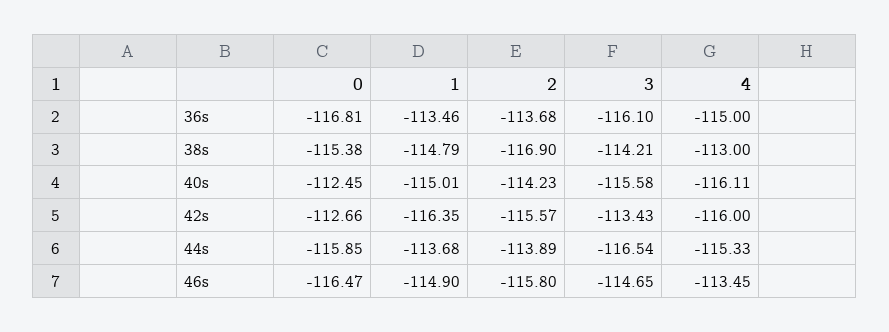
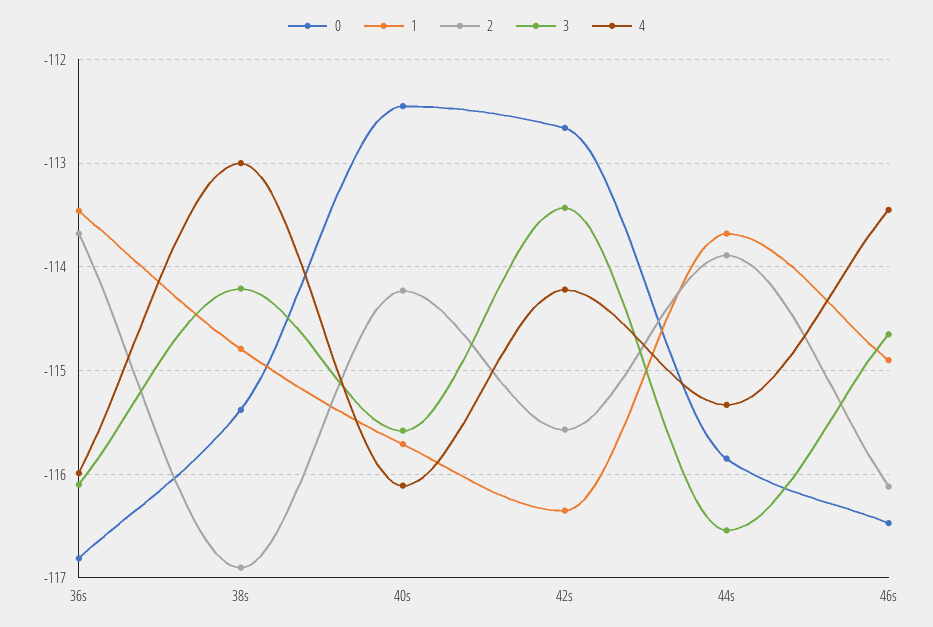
4, 36s: -115 -> -116
1, 40s: -115.01 -> -115.7
4, 42s: -116 -> -114.2
2, 46s: -115.8 -> -116.1

